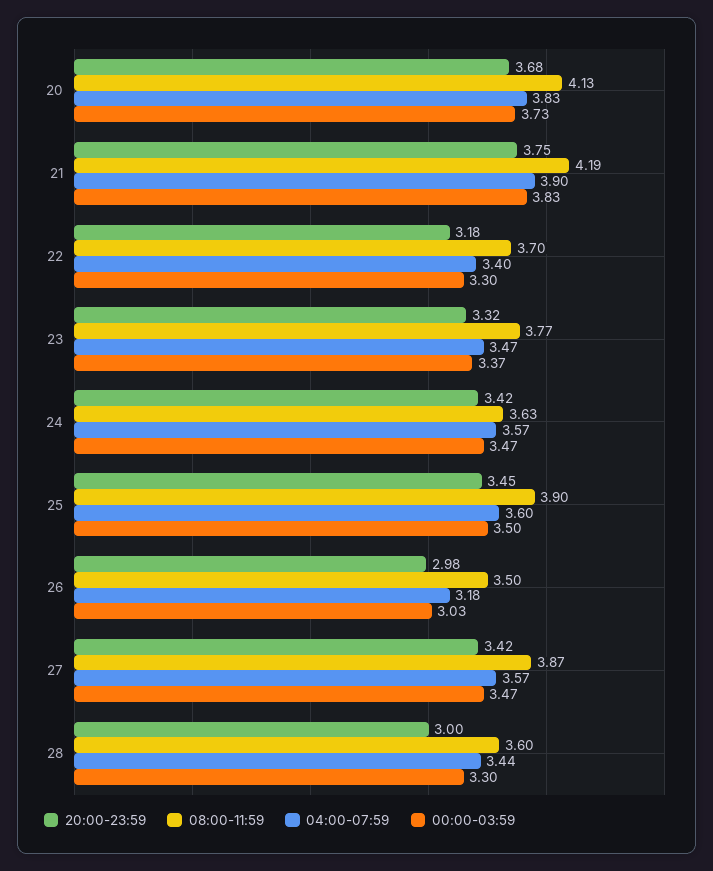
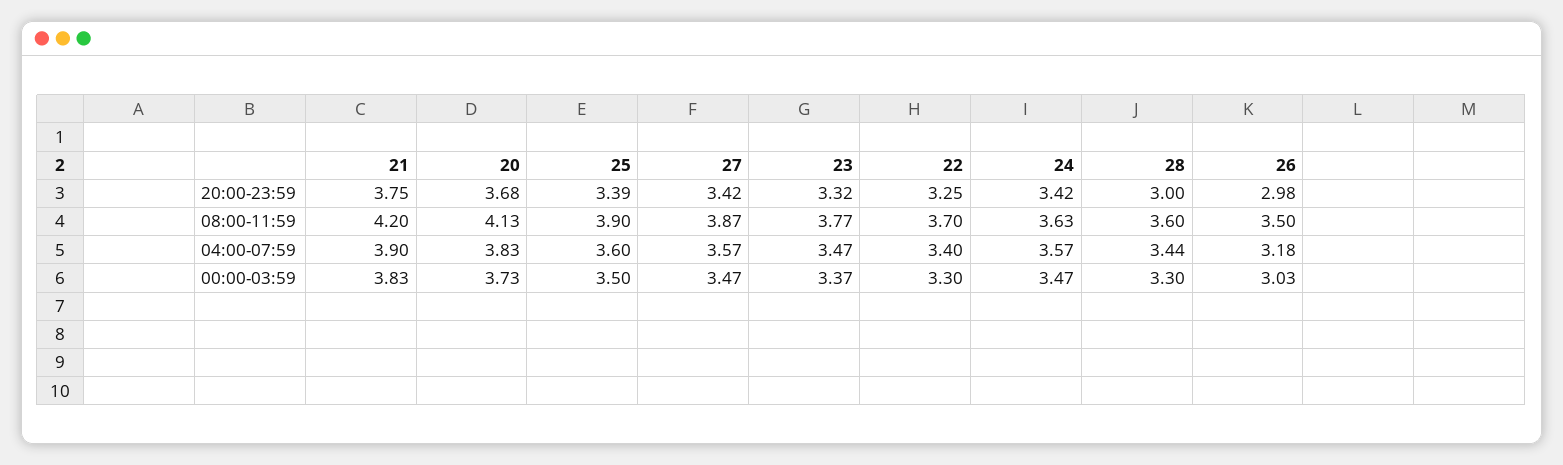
08:00-11:59, 21: 4.19 -> 4.2
20:00-23:59, 22: 3.18 -> 3.25
20:00-23:59, 25: 3.45 -> 3.39

